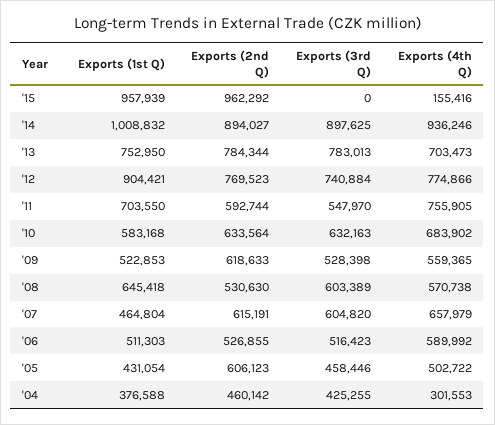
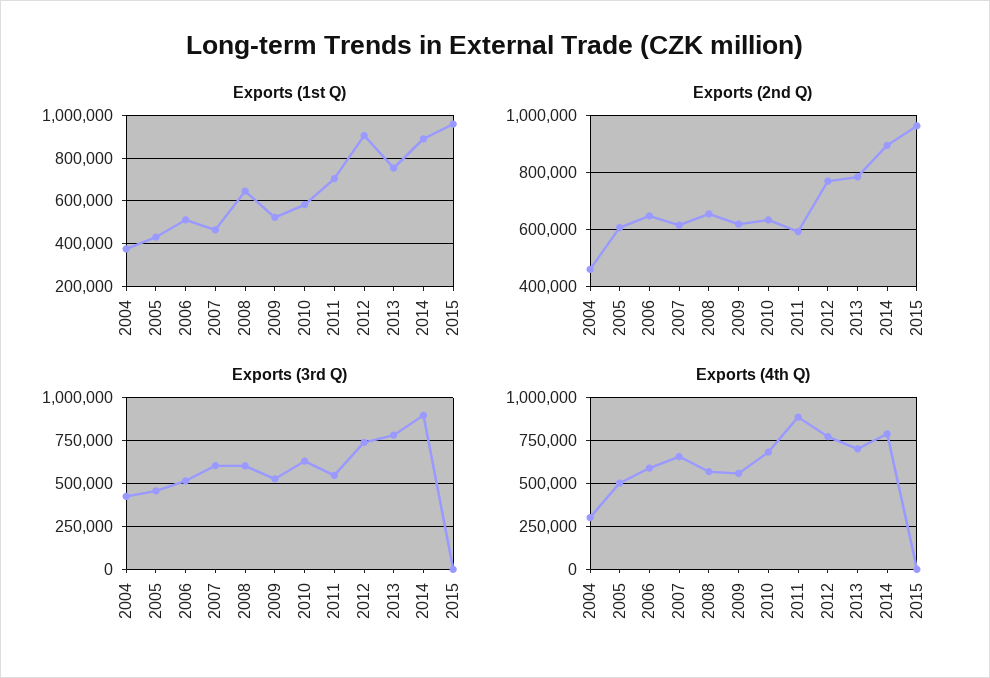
Exports (4th Q), '15: 155416 -> 0
Exports (1st Q), '14: 1008832 -> 900000
Exports (4th Q), '14: 936246 -> 800000
Exports (4th Q), '11: 755905 -> 900000
Exports (2nd Q), '08: 530630 -> 650000
Exports (2nd Q), '06: 526855 -> 650000

